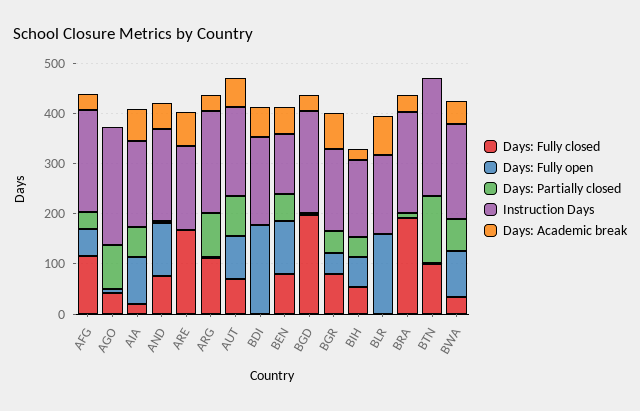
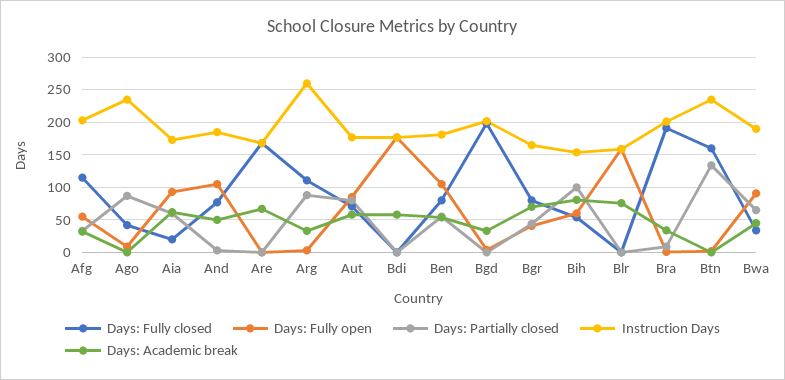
Instruction Days, ARG: 200 -> 260
Instruction Days, BEN: 120 -> 180
Days: Partially closed, BIH: 40 -> 100
Days: Academic break, BIH: 20 -> 80
Days: Fully closed, BTN: 100 -> 160

